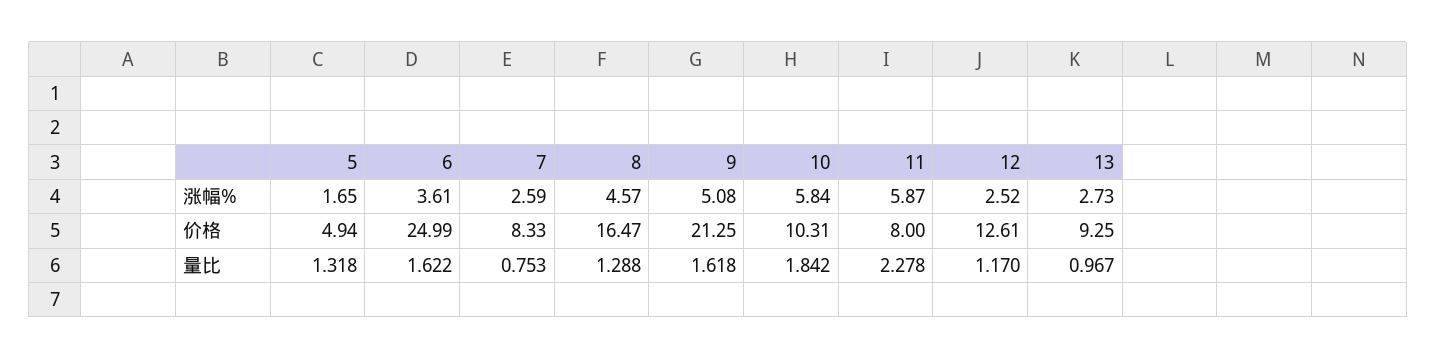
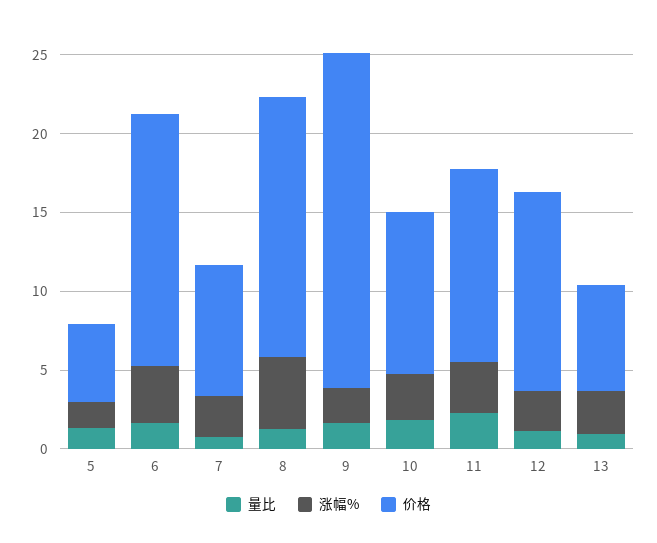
涨幅%, 9: 5.08 -> 2
涨幅%, 10: 5.84 -> 3
涨幅%, 11: 5.87 -> 3
价格, 6: 24.99 -> 16
价格, 11: 8 -> 12
价格, 13: 9.25 -> 7

